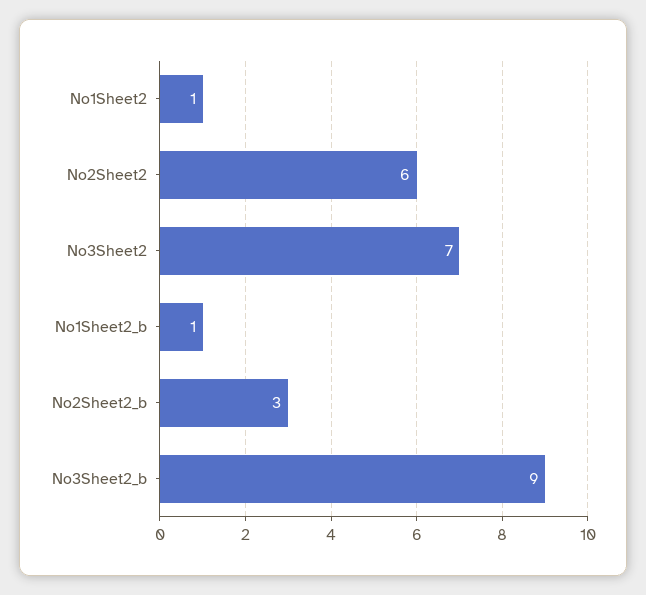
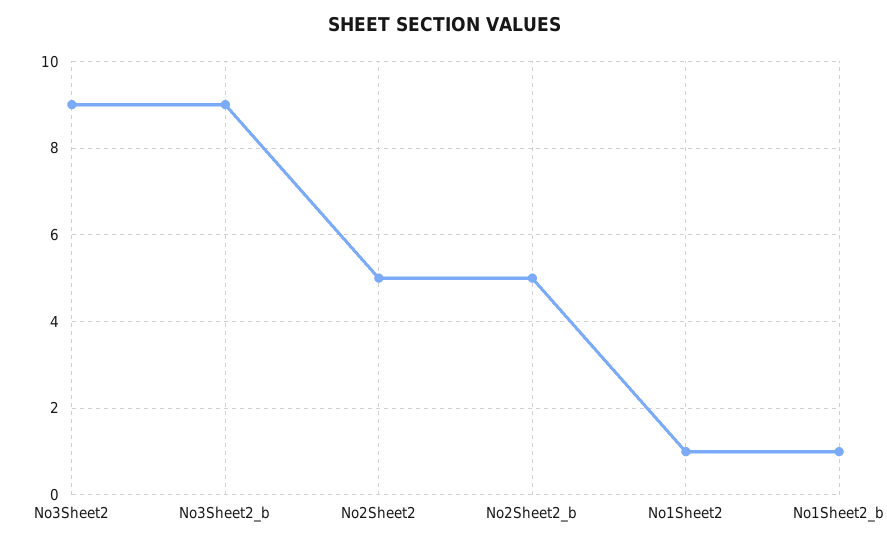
No2Sheet2: 6 -> 5
No3Sheet2: 7 -> 9
No2Sheet2_b: 3 -> 5

